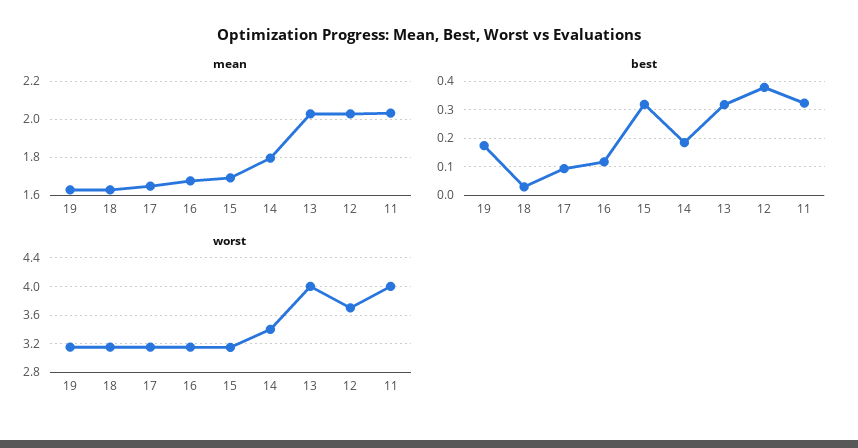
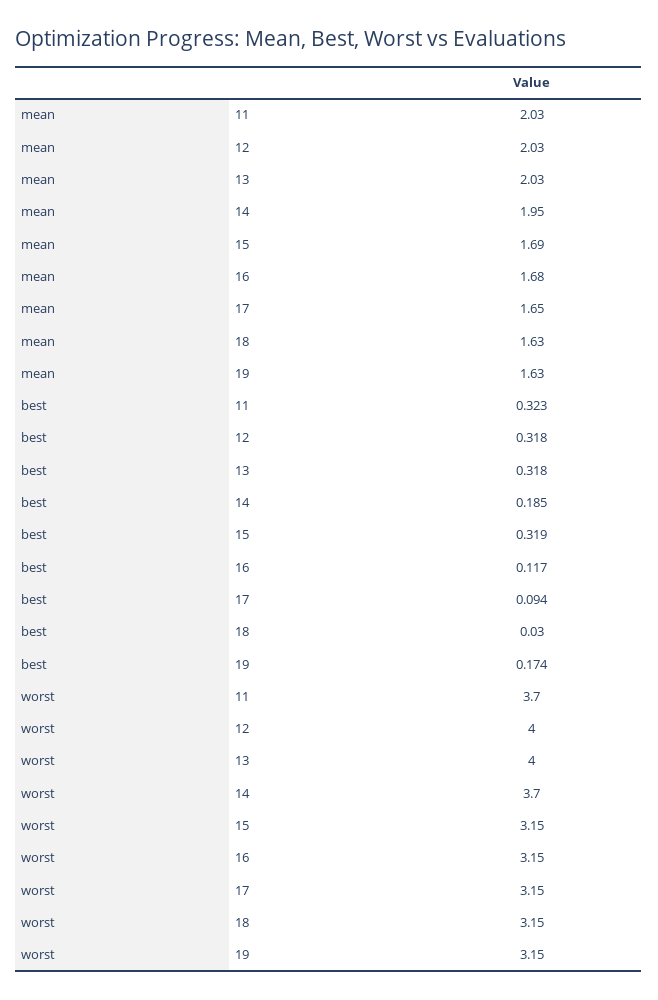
mean, 14: 1.8 -> 1.95
best, 12: 0.375 -> 0.318
worst, 14: 3.4 -> 3.7
worst, 12: 3.7 -> 4
worst, 11: 4 -> 3.7

